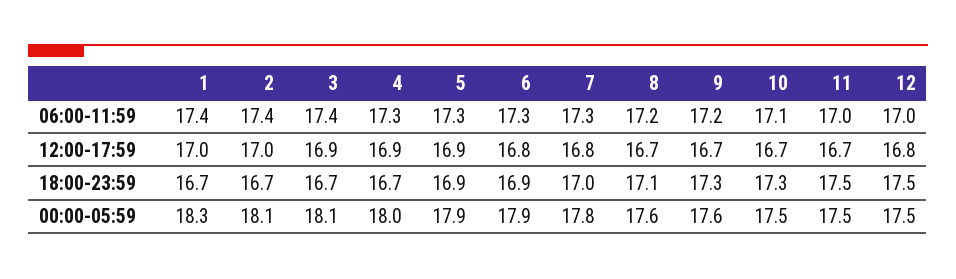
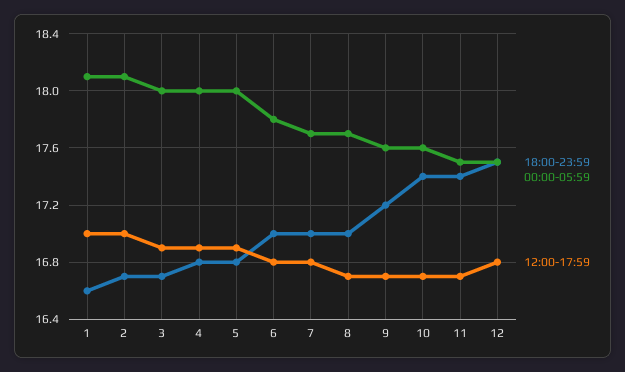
06:00-11:59, 1: 17.4 -> none
06:00-11:59, 2: 17.4 -> none
06:00-11:59, 3: 17.4 -> none
06:00-11:59, 4: 17.3 -> none
06:00-11:59, 5: 17.3 -> none
06:00-11:59, 6: 17.3 -> none
06:00-11:59, 7: 17.3 -> none
06:00-11:59, 8: 17.2 -> none
06:00-11:59, 9: 17.2 -> none
06:00-11:59, 10: 17.1 -> none
06:00-11:59, 11: 17 -> none
06:00-11:59, 12: 17 -> none
18:00-23:59, 1: 16.7 -> 16.6
18:00-23:59, 4: 16.7 -> 16.8
18:00-23:59, 5: 16.9 -> 16.8
18:00-23:59, 6: 16.9 -> 17
18:00-23:59, 8: 17.1 -> 17
18:00-23:59, 9: 17.3 -> 17.2
18:00-23:59, 10: 17.3 -> 17.4
18:00-23:59, 11: 17.5 -> 17.4
00:00-05:59, 1: 18.3 -> 18.1
00:00-05:59, 3: 18.1 -> 18
00:00-05:59, 5: 17.9 -> 18
00:00-05:59, 6: 17.9 -> 17.8
00:00-05:59, 7: 17.8 -> 17.7
00:00-05:59, 8: 17.6 -> 17.7
00:00-05:59, 10: 17.5 -> 17.6

